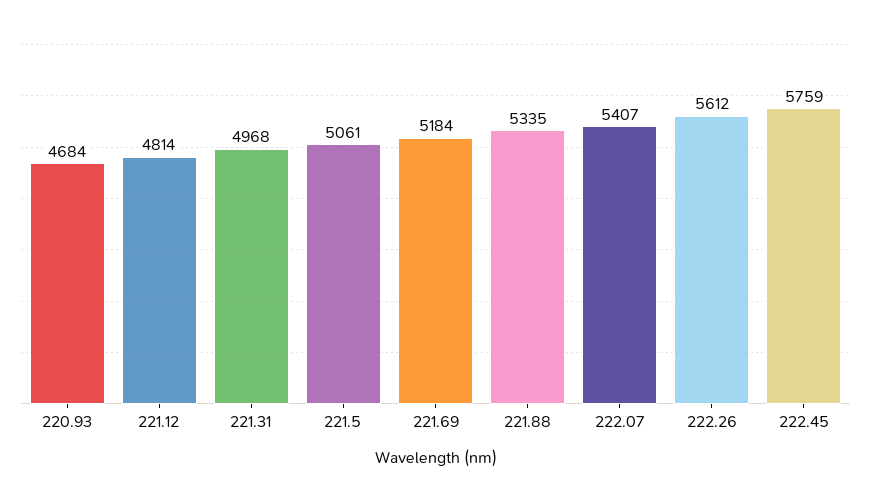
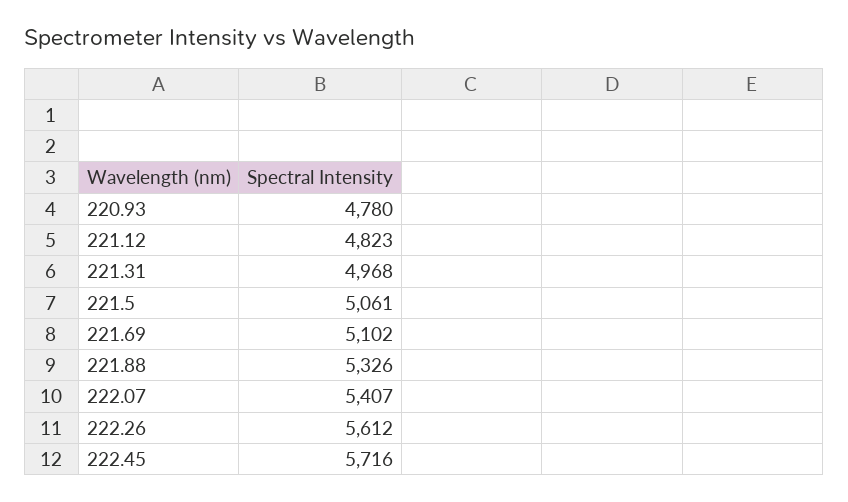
220.93: 4684 -> 4780
221.12: 4814 -> 4823
221.69: 5184 -> 5102
221.88: 5335 -> 5326
222.45: 5759 -> 5716

